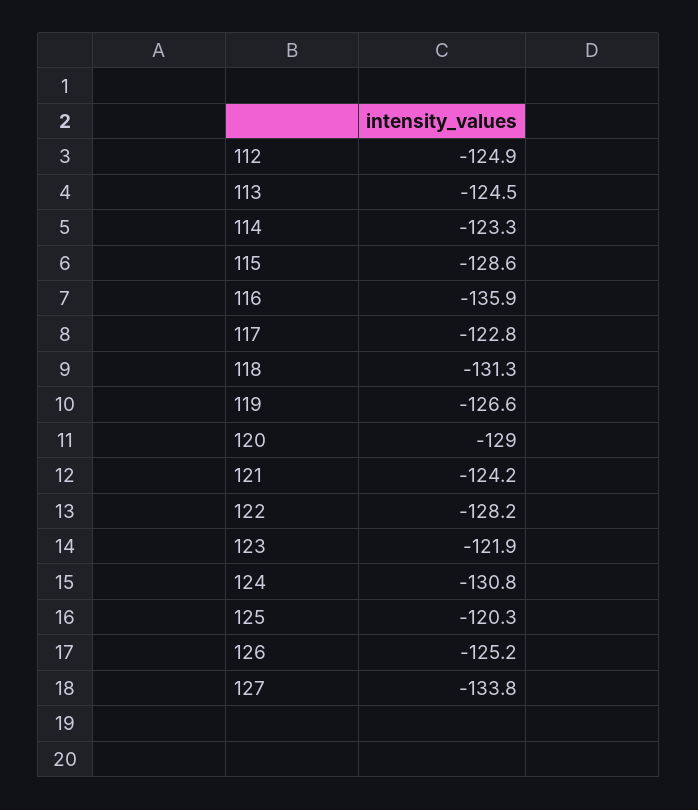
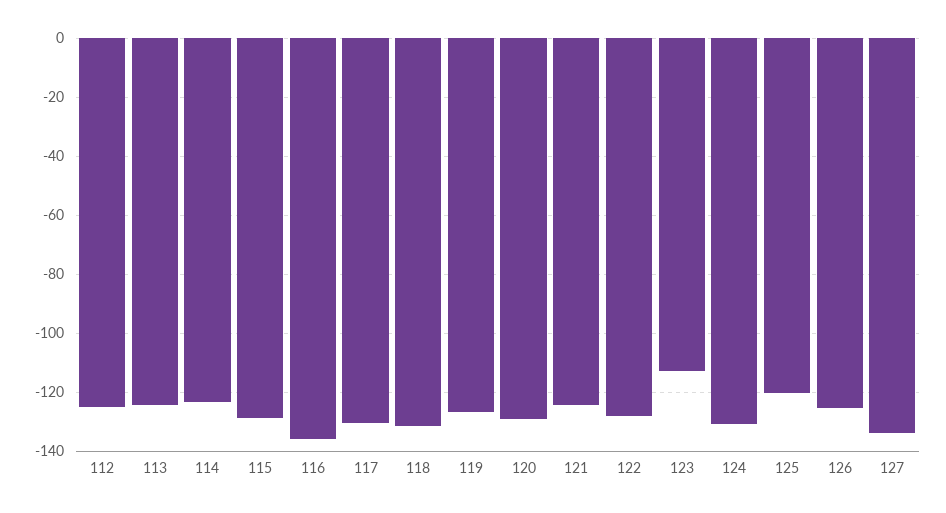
117: -122.8 -> -130
123: -121.9 -> -112.5

